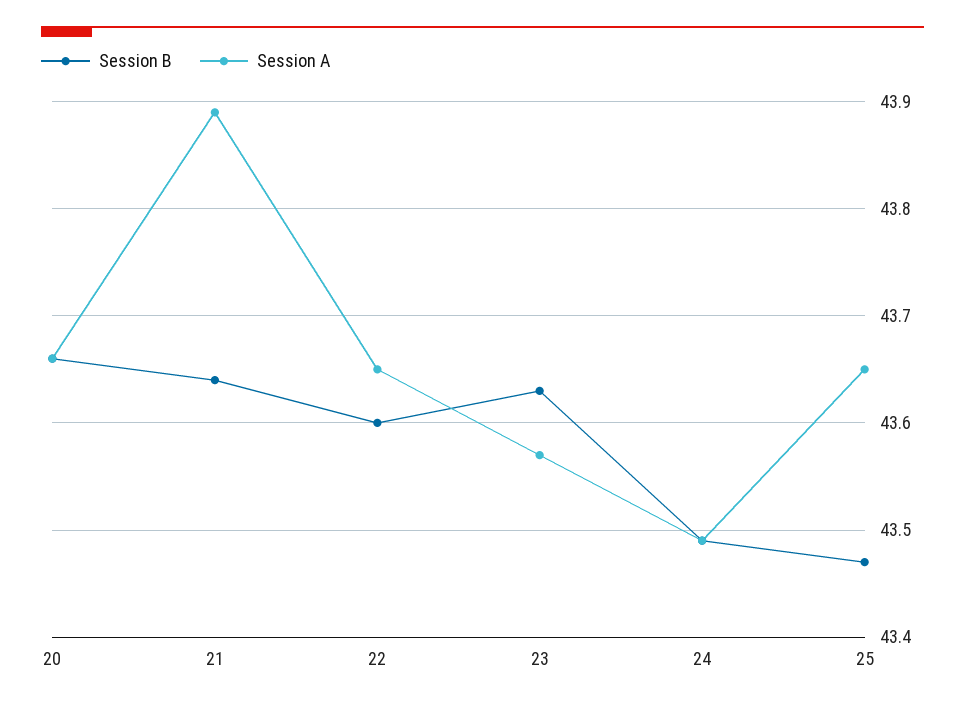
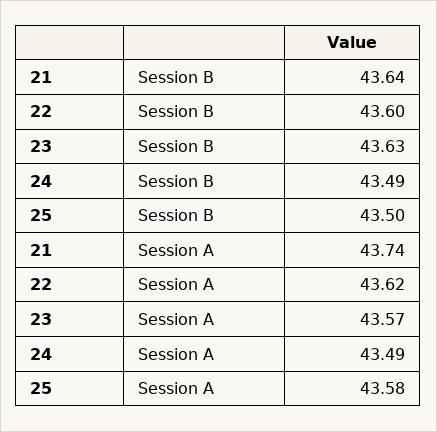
Session B, 20: 43.66 -> none
Session A, 20: 43.66 -> none
Session A, 21: 43.89 -> 43.74
Session A, 22: 43.65 -> 43.62
Session B, 25: 43.47 -> 43.5
Session A, 25: 43.65 -> 43.58

